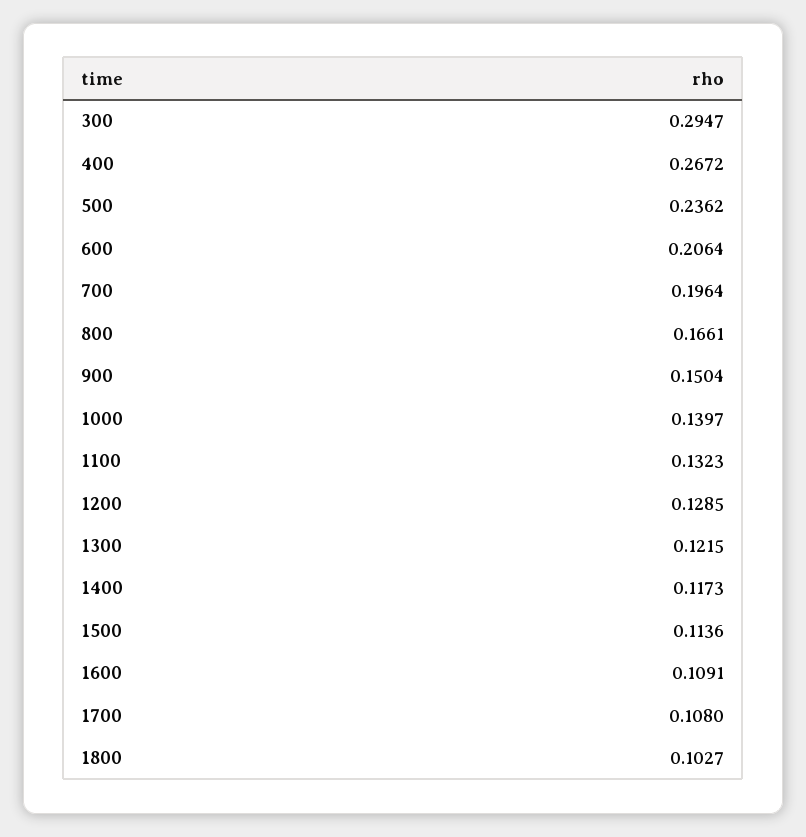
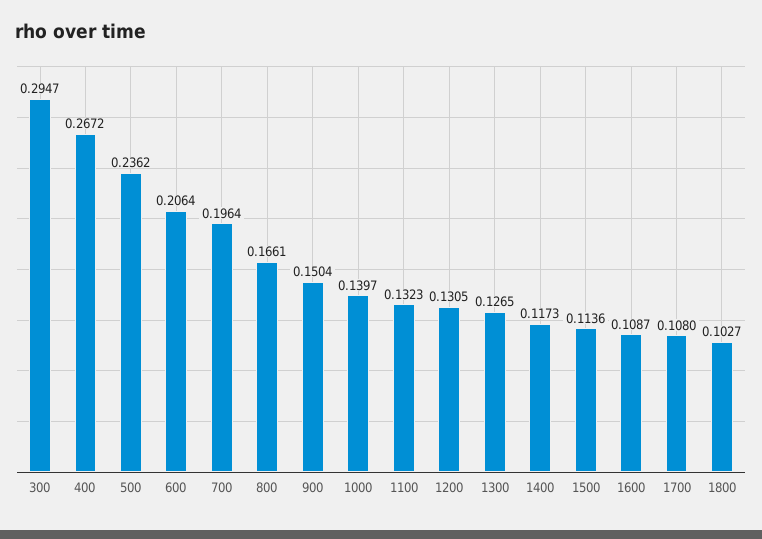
1200: 0.1285 -> 0.1305
1300: 0.1215 -> 0.1265
1600: 0.1091 -> 0.1087

